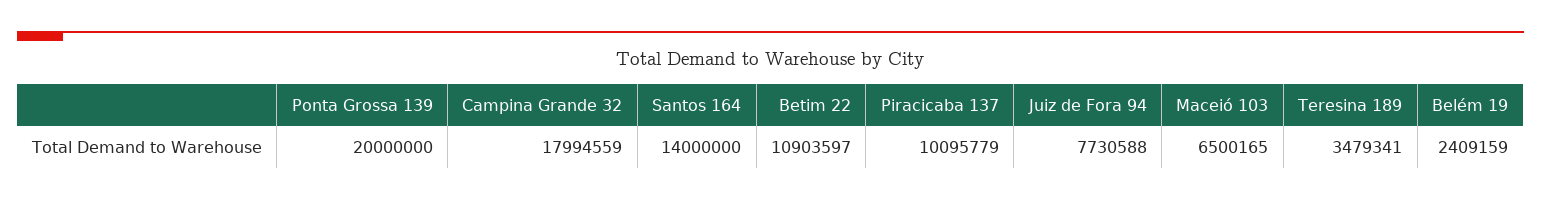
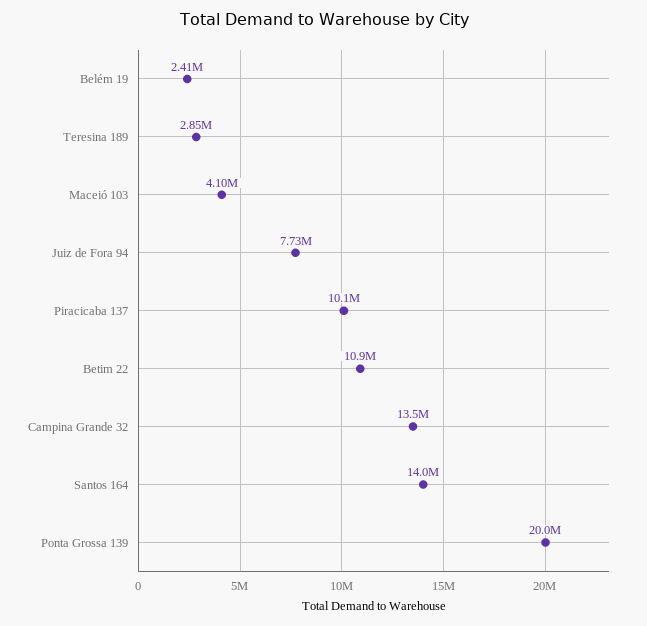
Campina Grande 32: 17994559 -> 13500000
Maceió 103: 6500165 -> 4100000
Teresina 189: 3479341 -> 2850000

